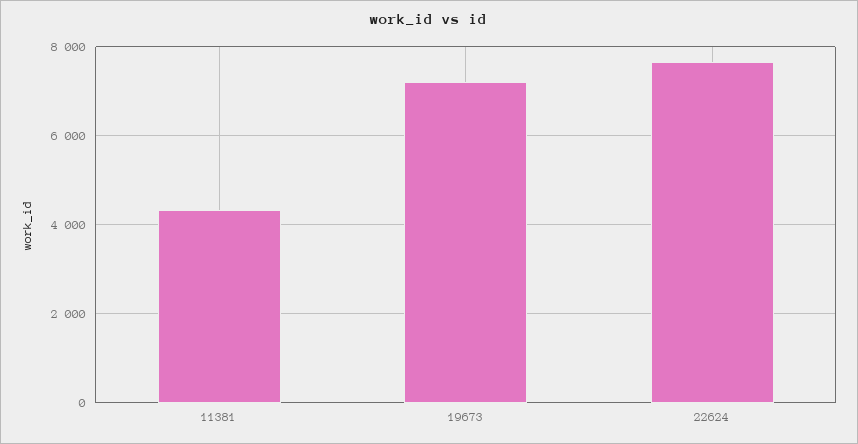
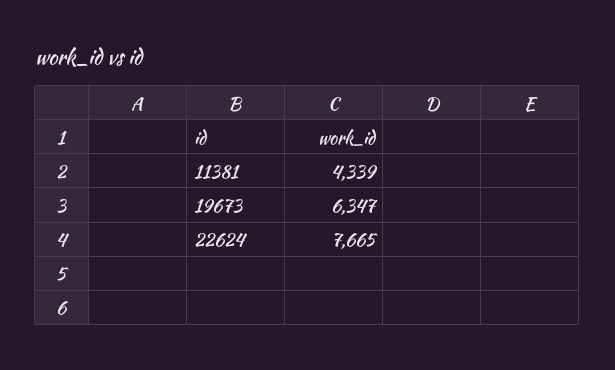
19673: 7200 -> 6347

